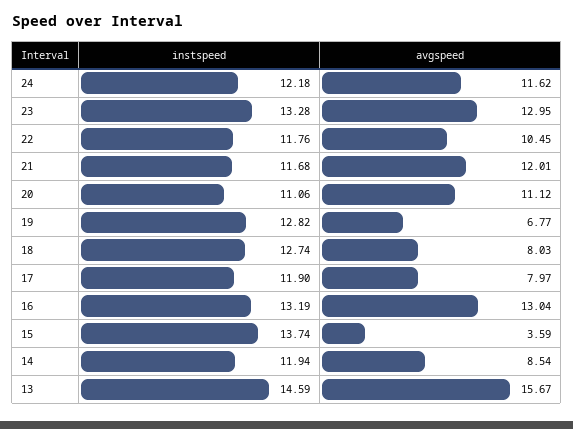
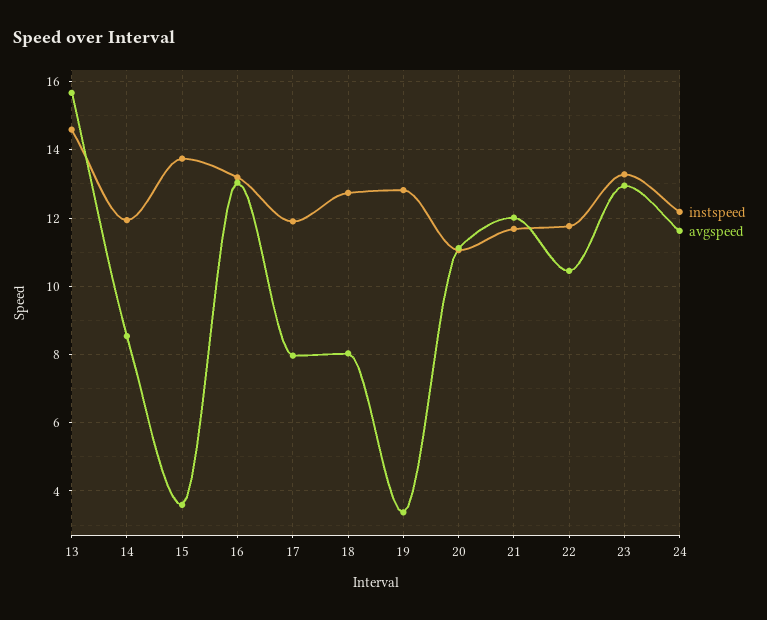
avgspeed, 19: 6.77 -> 3.4

